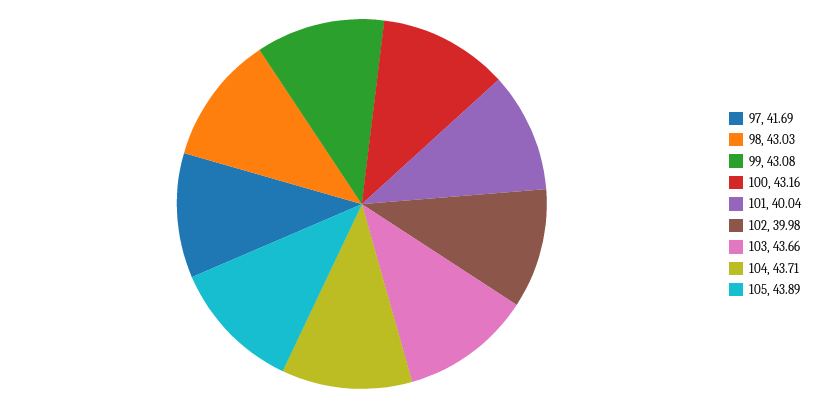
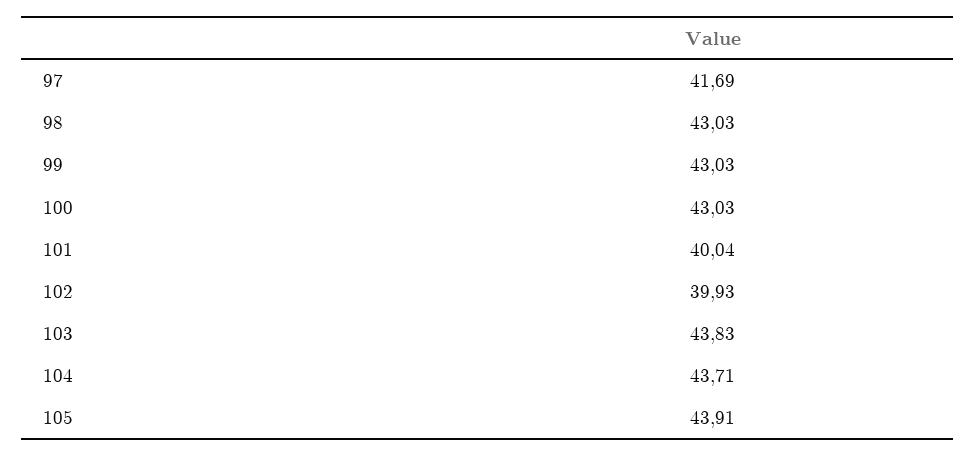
99: 43.08 -> 43.03
100: 43.16 -> 43.03
102: 39.98 -> 39.93
103: 43.66 -> 43.83
105: 43.89 -> 43.91

